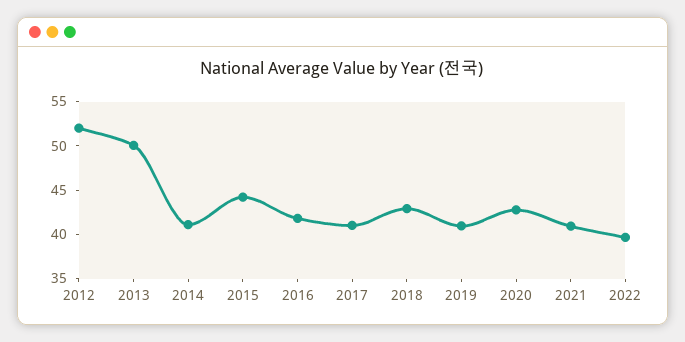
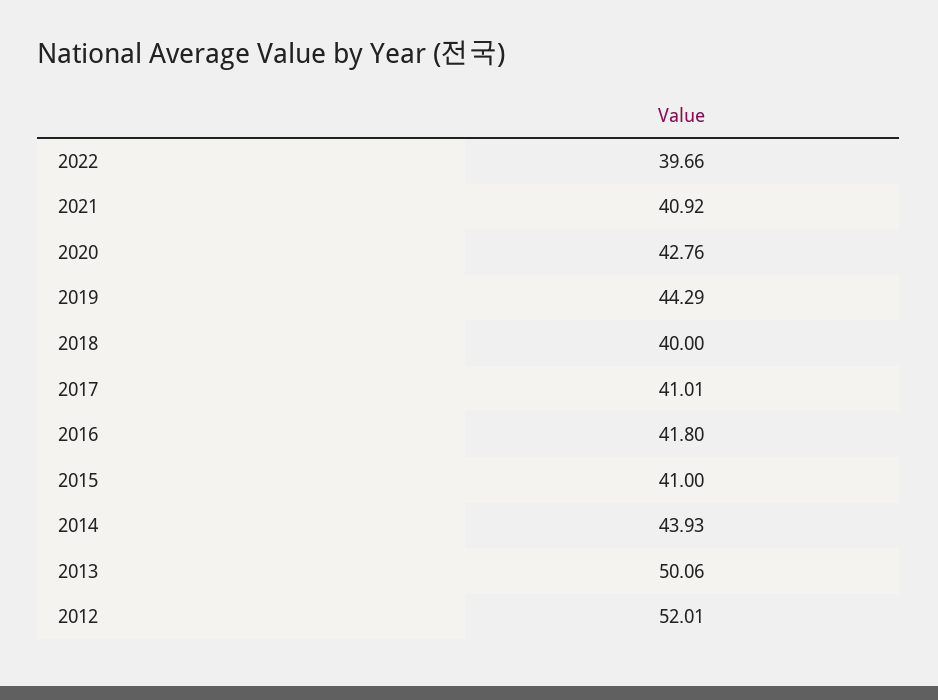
2014: 41 -> 43.93
2015: 44 -> 41
2018: 43 -> 40
2019: 41 -> 44.29

